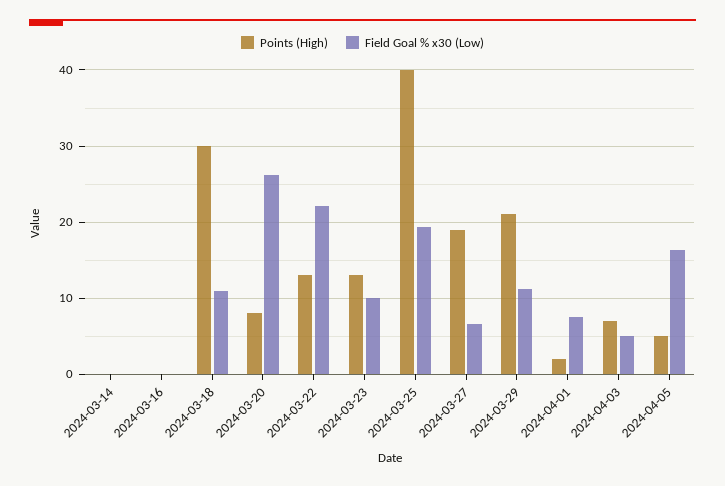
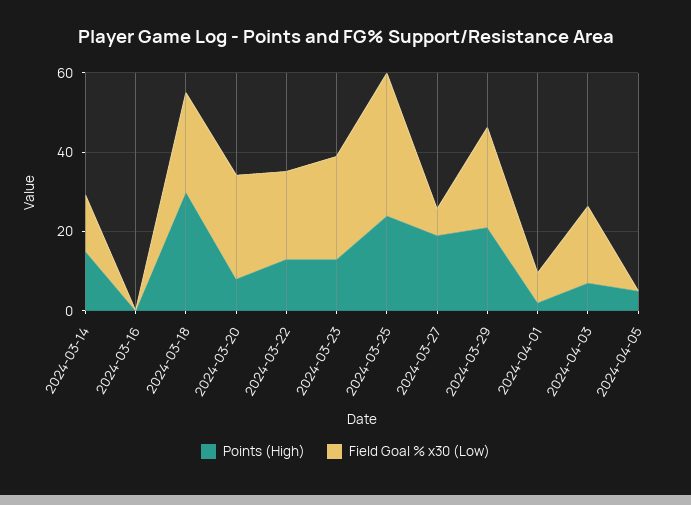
Points (High), 2024-03-14: 0 -> 15
Field Goal % x30 (Low), 2024-03-14: 0 -> 15
Field Goal % x30 (Low), 2024-03-18: 11 -> 25
Field Goal % x30 (Low), 2024-03-23: 10 -> 25
Points (High), 2024-03-25: 40 -> 25
Field Goal % x30 (Low), 2024-03-25: 19 -> 35
Field Goal % x30 (Low), 2024-03-29: 11 -> 25
Field Goal % x30 (Low), 2024-04-03: 5 -> 20
Field Goal % x30 (Low), 2024-04-05: 16 -> 0

